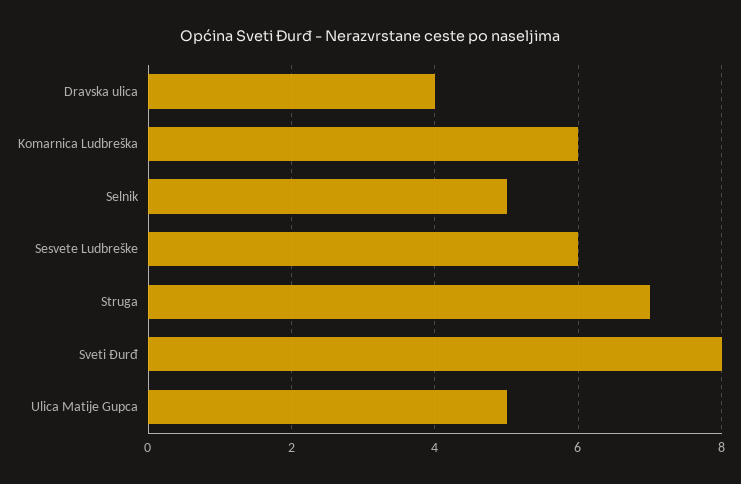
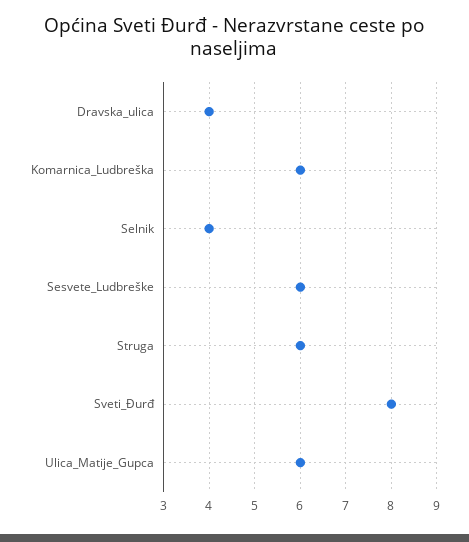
Selnik: 5 -> 4
Struga: 7 -> 6
Ulica Matije Gupca: 5 -> 6

